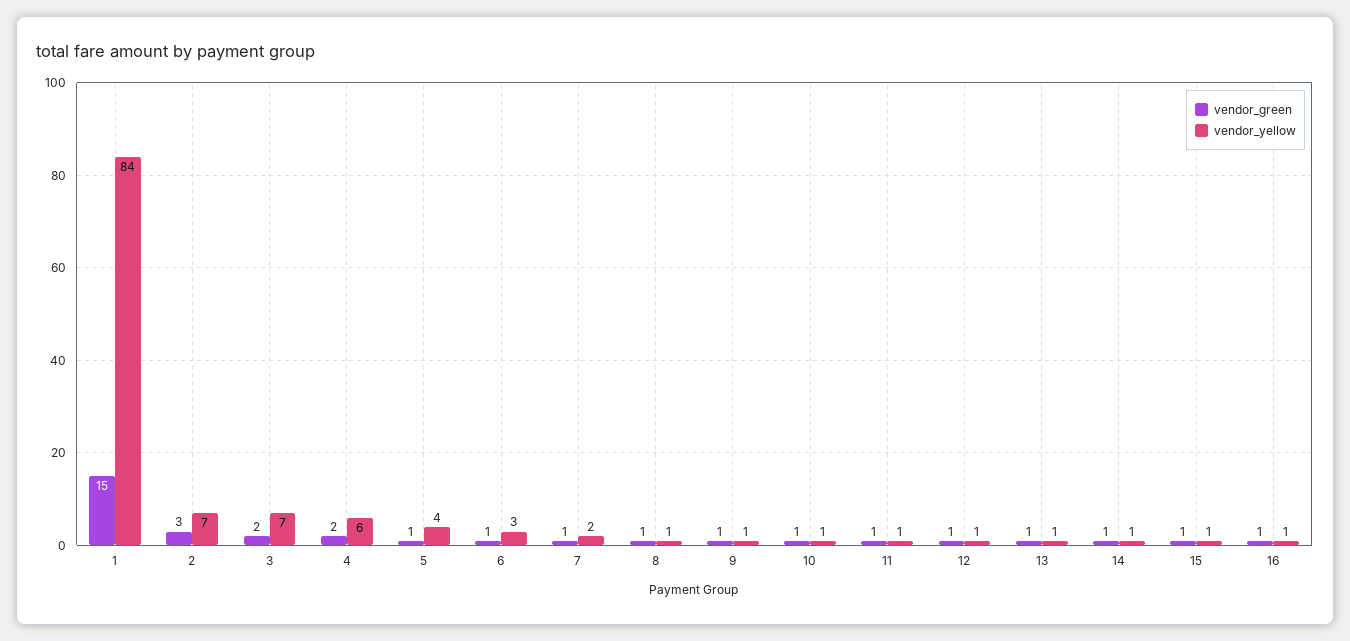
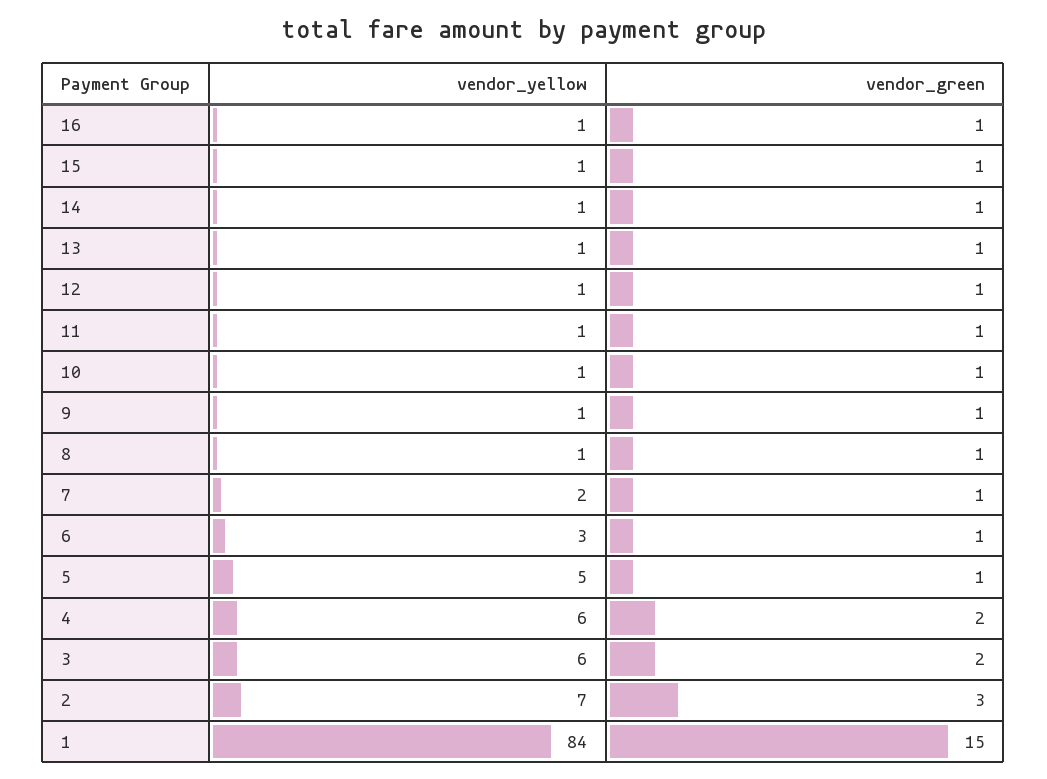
vendor_yellow, 3: 7 -> 6
vendor_yellow, 5: 4 -> 5

